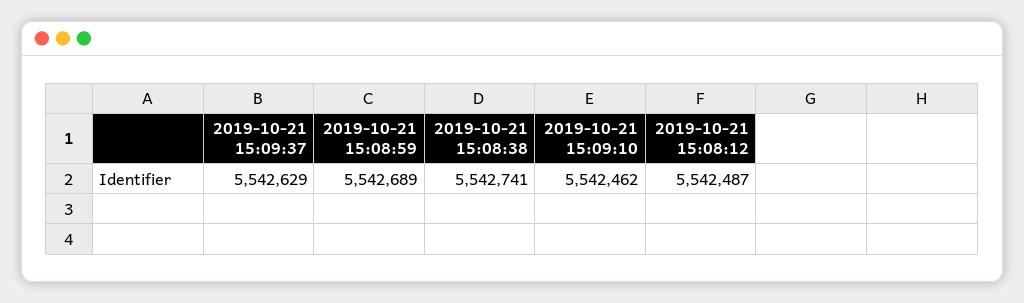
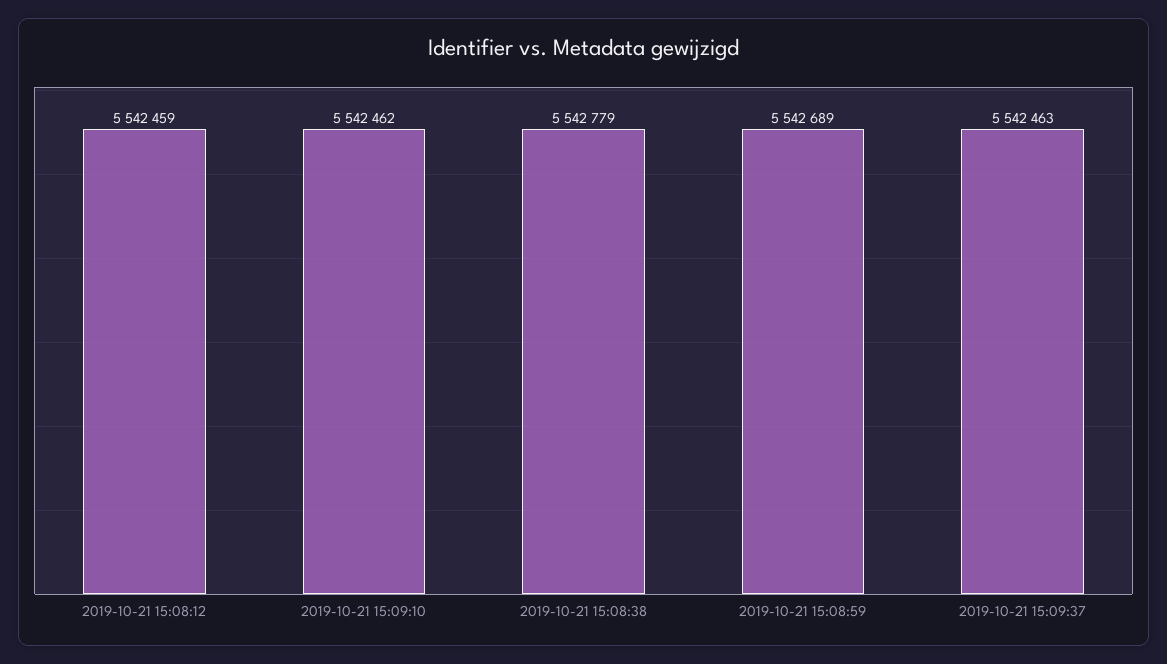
2019-10-21 15:09:37: 5542629 -> 5542463
2019-10-21 15:08:38: 5542741 -> 5542779
2019-10-21 15:08:12: 5542487 -> 5542459

